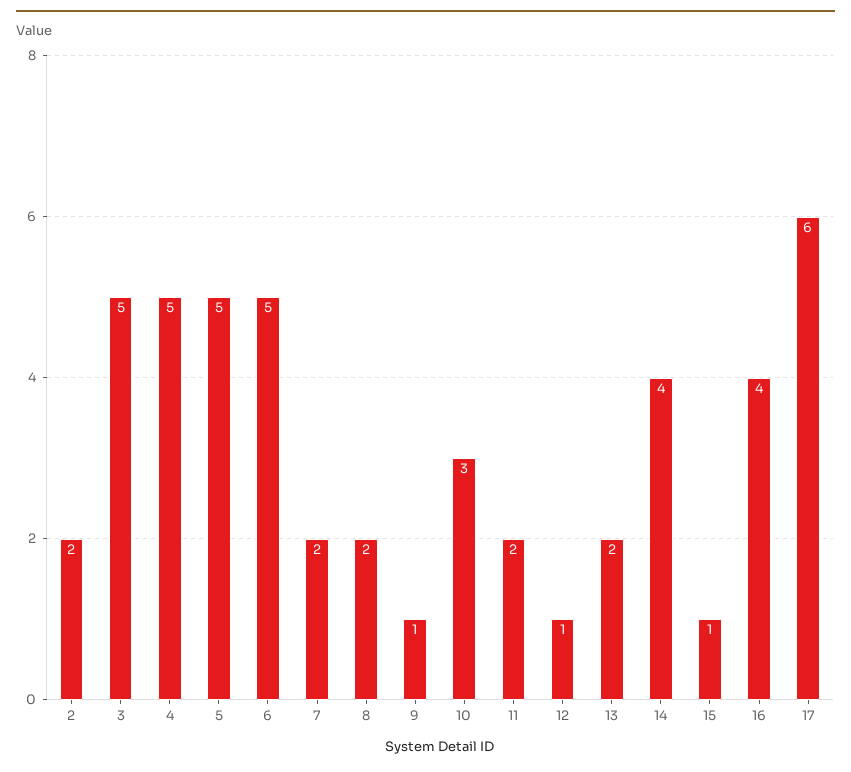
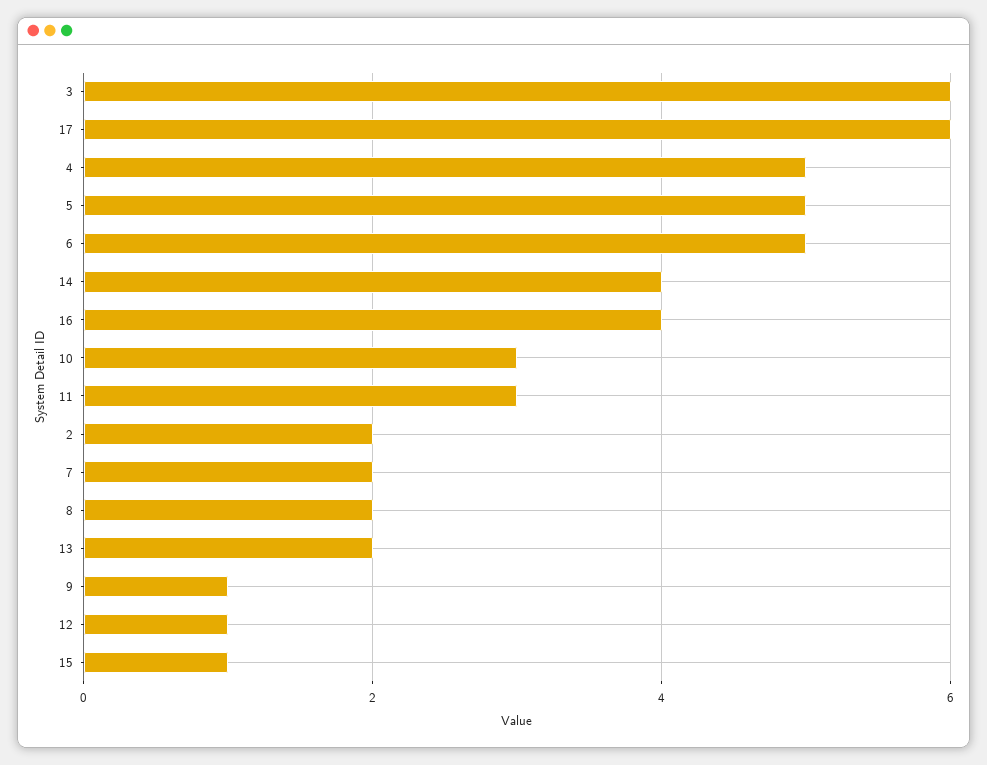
3: 5 -> 6
11: 2 -> 3

